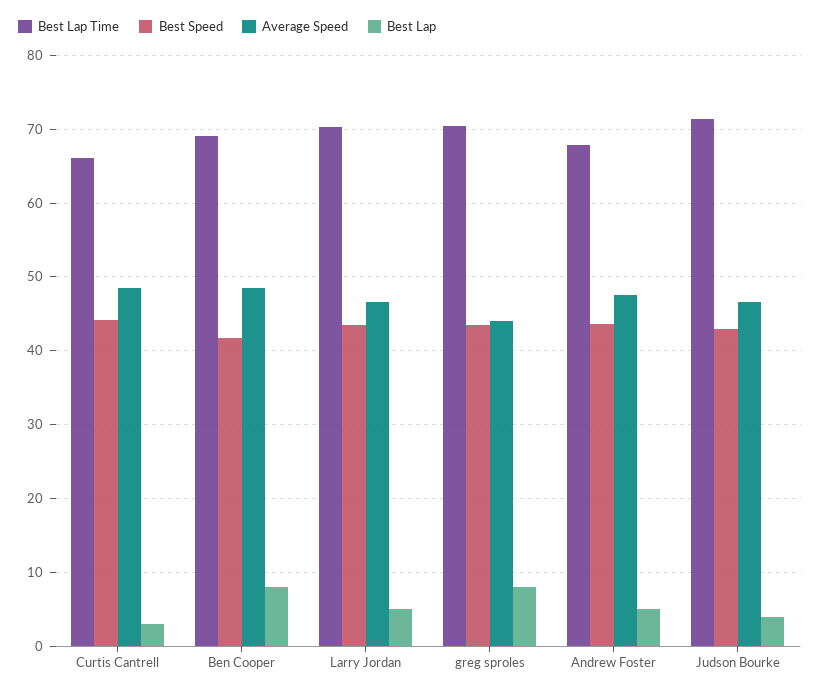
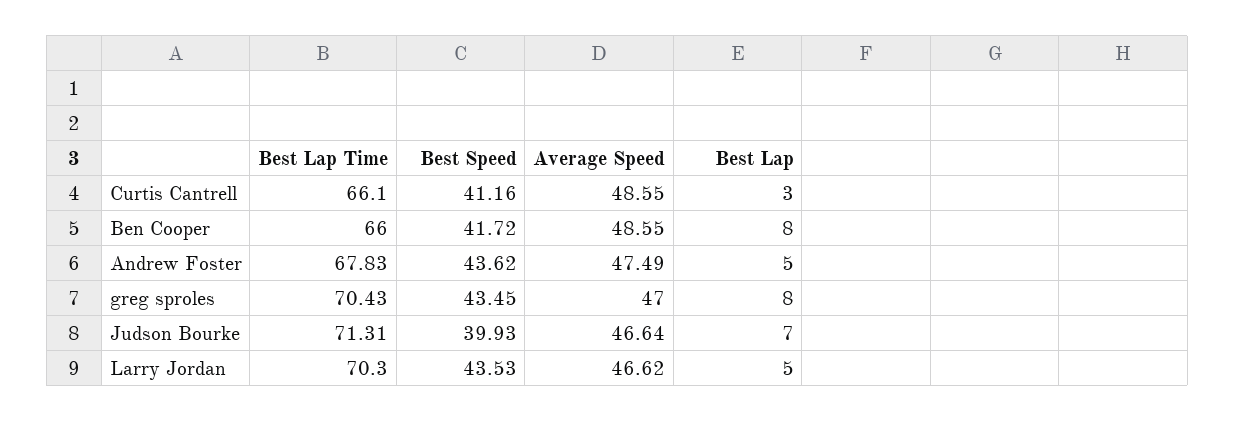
Best Speed, Curtis Cantrell: 44 -> 41.16
Best Lap Time, Ben Cooper: 69 -> 66
Average Speed, greg sproles: 44 -> 47
Best Speed, Judson Bourke: 43 -> 39.93
Best Lap, Judson Bourke: 4 -> 7

